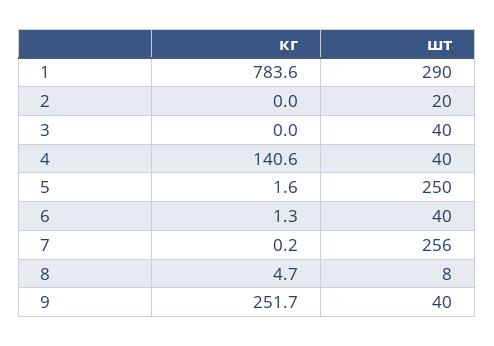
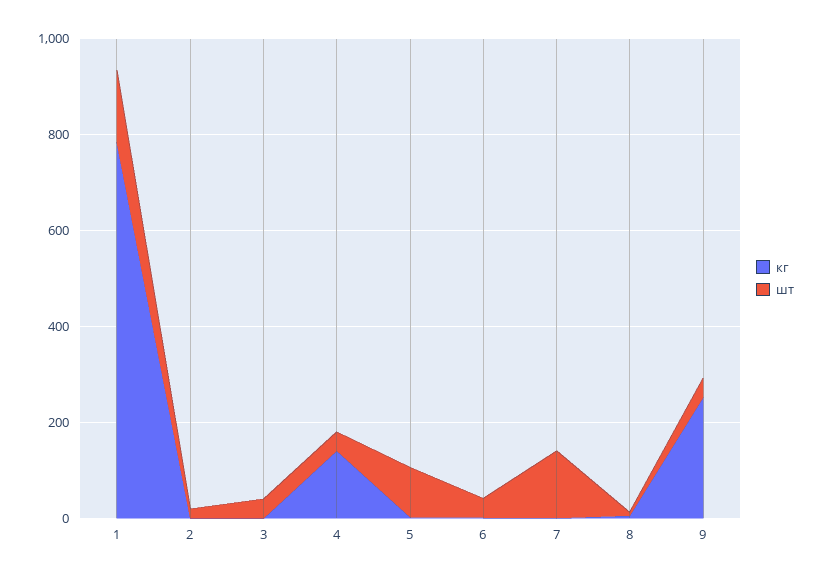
шт, 1: 290 -> 150
шт, 5: 250 -> 100
шт, 7: 256 -> 150

